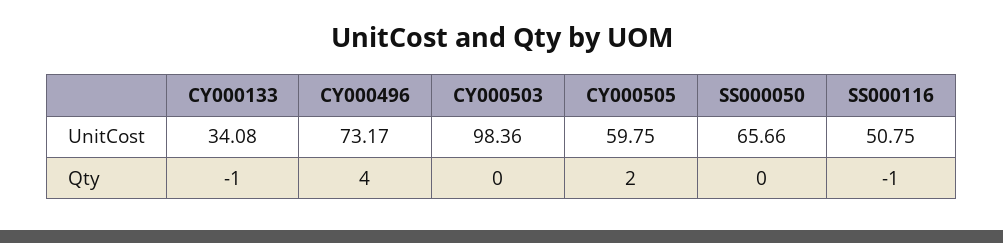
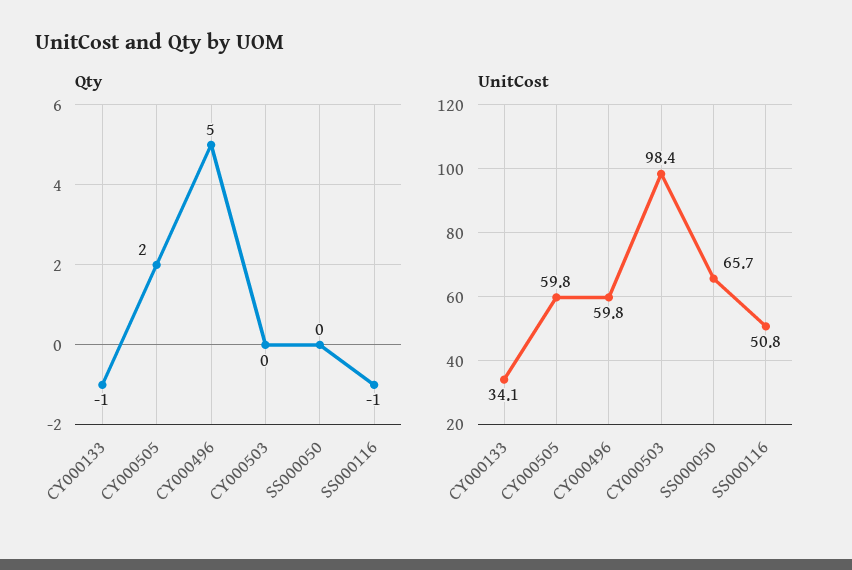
UnitCost, CY000496: 73.17 -> 59.8
Qty, CY000496: 4 -> 5

